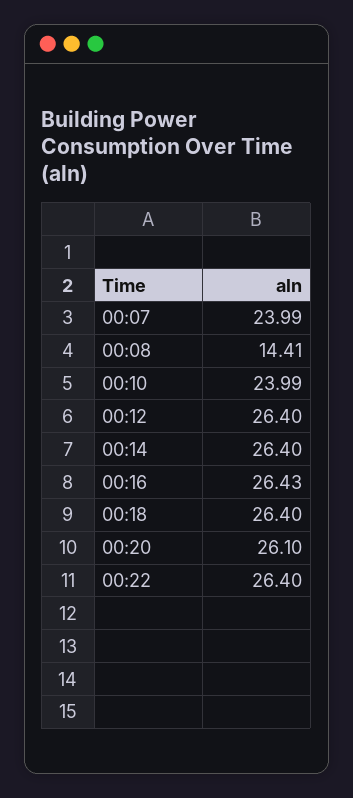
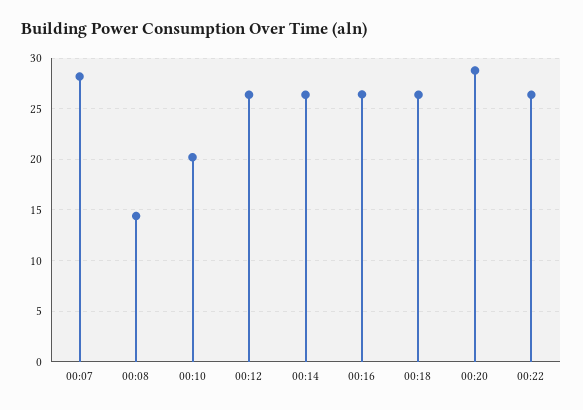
00:07: 23.99 -> 28
00:10: 23.99 -> 20
00:20: 26.1 -> 29

